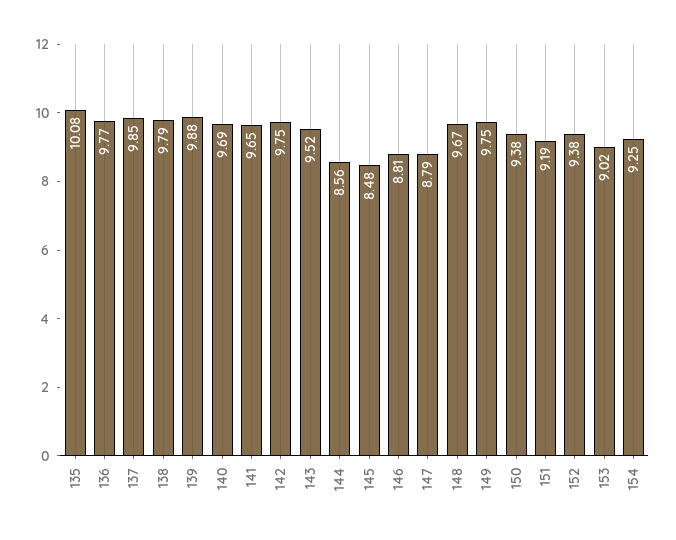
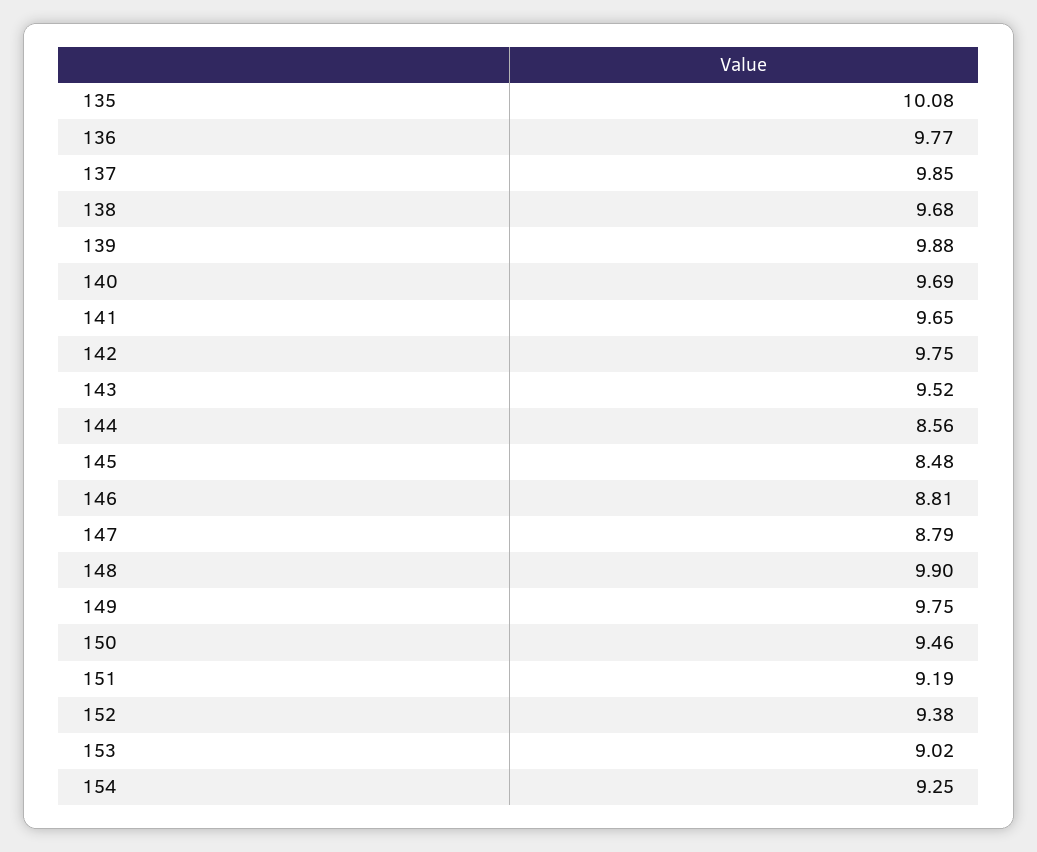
138: 9.79 -> 9.68
148: 9.67 -> 9.9
150: 9.38 -> 9.46

